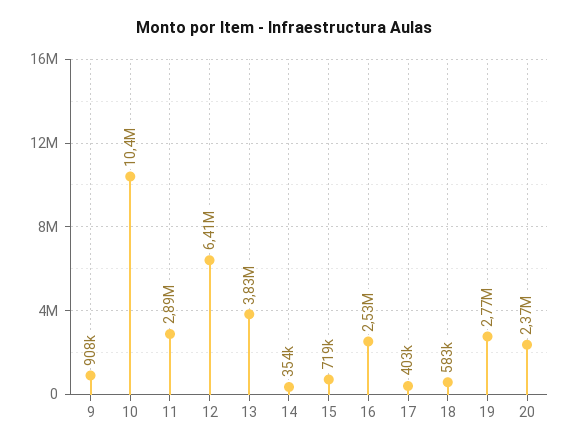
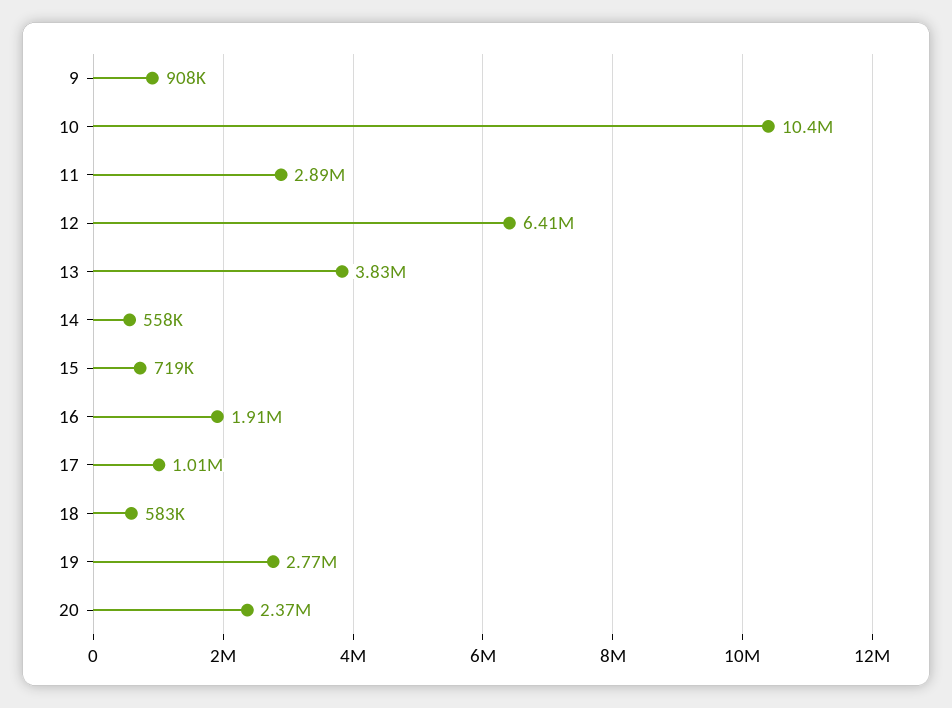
14: 354000 -> 558000
16: 2530000 -> 1910000
17: 403000 -> 1010000

